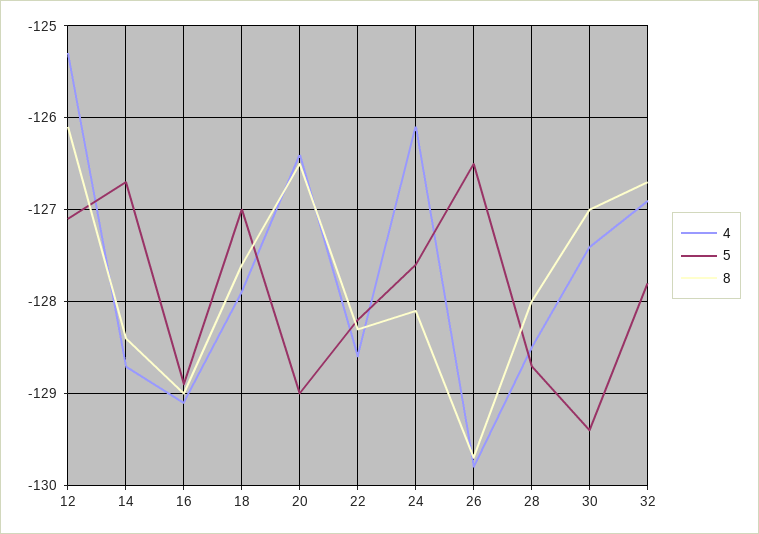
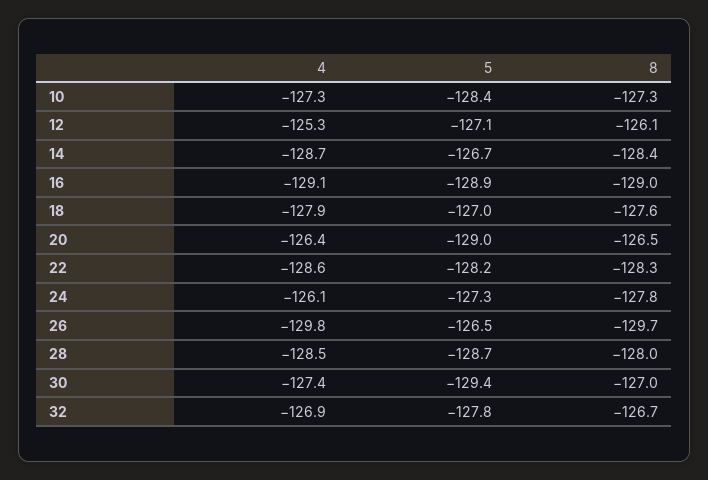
5, 24: -127.6 -> -127.3
8, 24: -128.1 -> -127.8
4, 10: none -> -127.3
5, 10: none -> -128.4
8, 10: none -> -127.3

